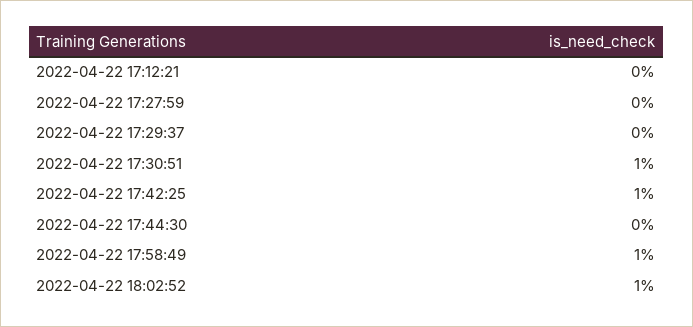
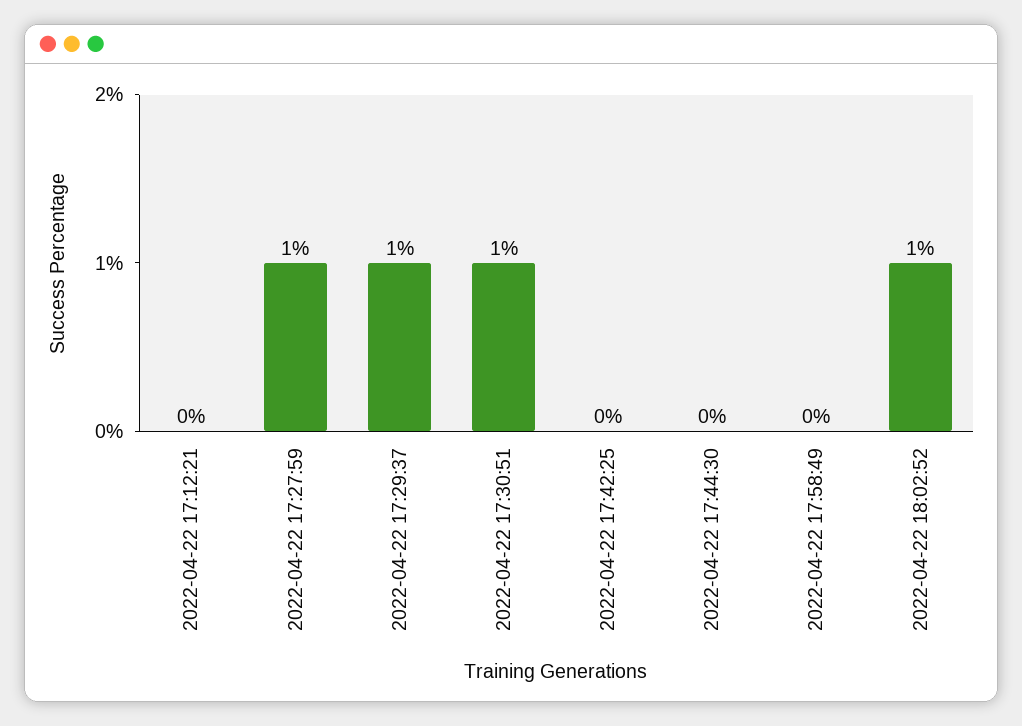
2022-04-22 17:27:59: 0 -> 1
2022-04-22 17:29:37: 0 -> 1
2022-04-22 17:42:25: 1 -> 0
2022-04-22 17:58:49: 1 -> 0

